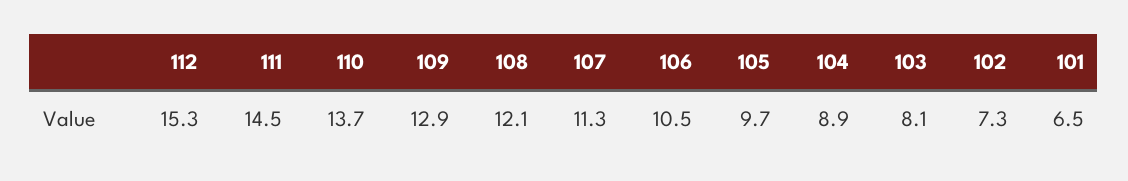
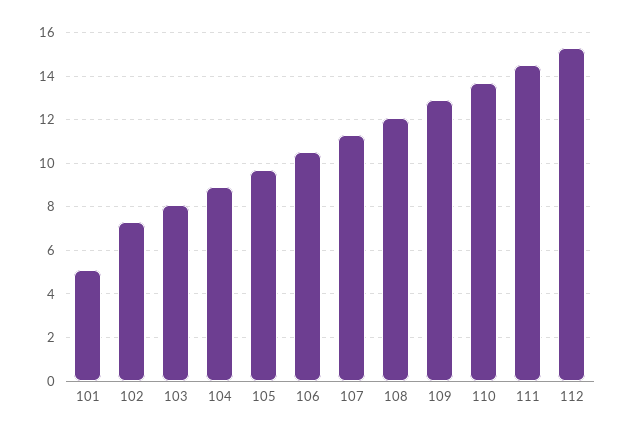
101: 6.5 -> 5

